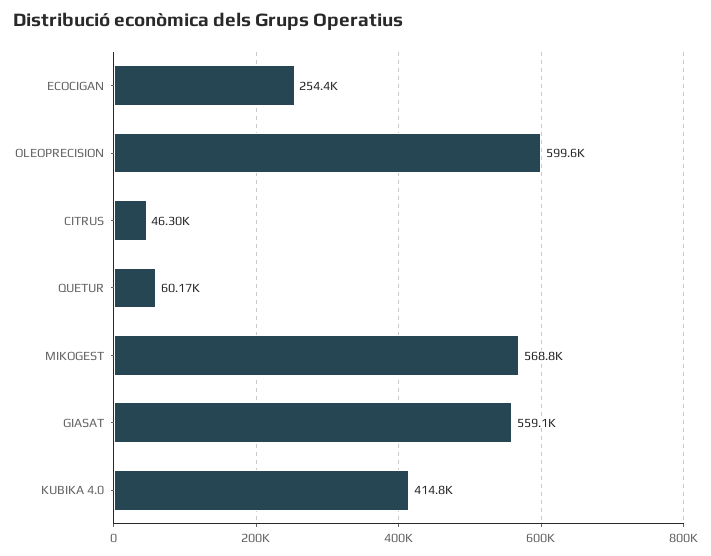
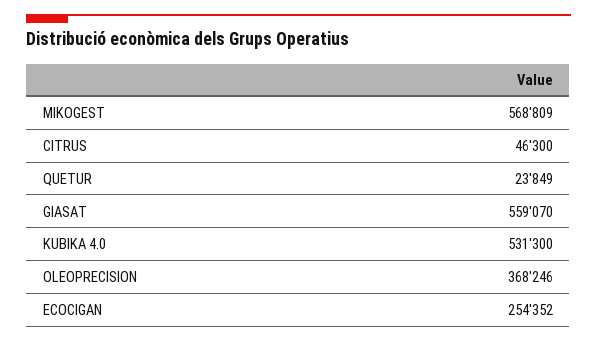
OLEOPRECISION: 599600 -> 368246
QUETUR: 60170 -> 23849
KUBIKA 4.0: 414800 -> 531300

